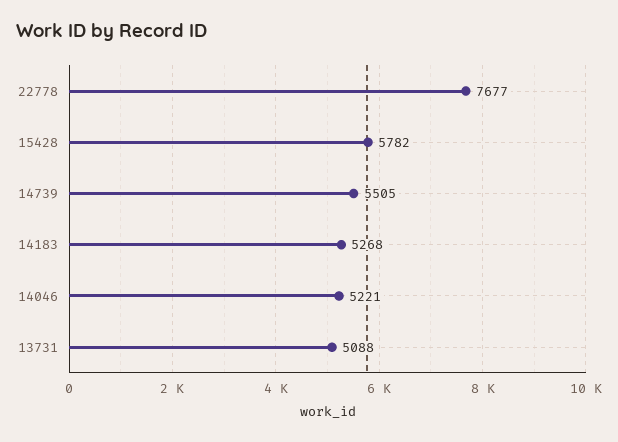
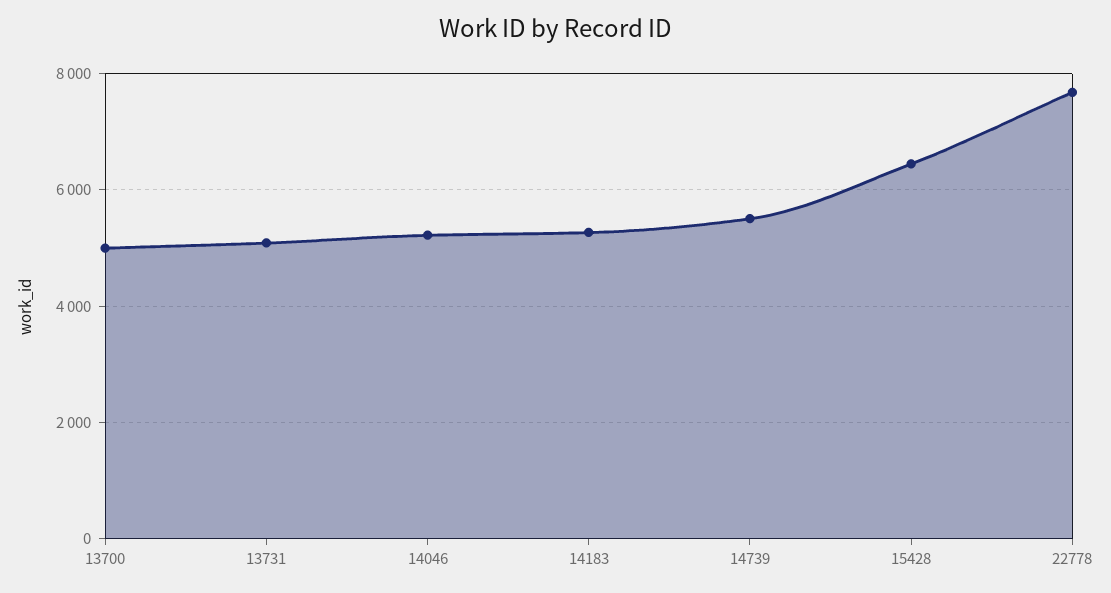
15428: 5782 -> 6400
13700: none -> 5000

